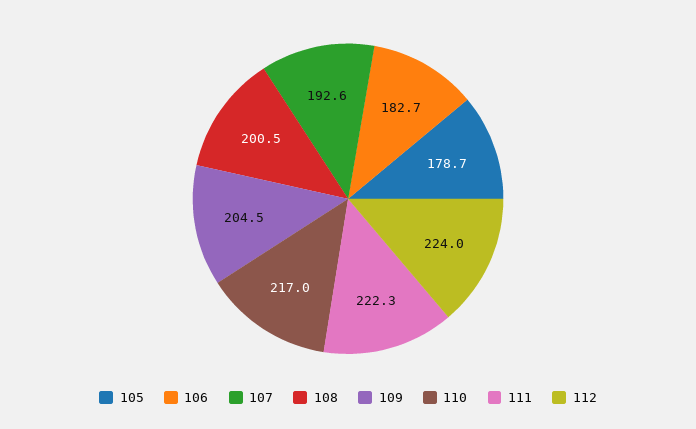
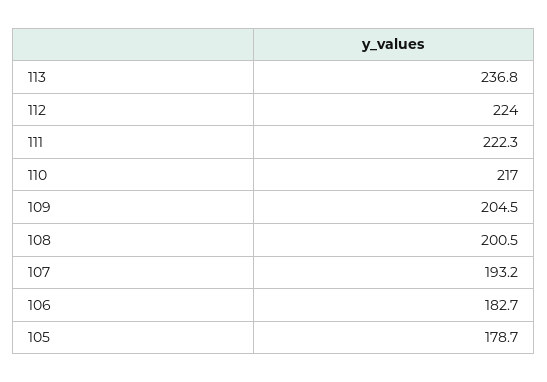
107: 192.6 -> 193.2
113: none -> 236.8

